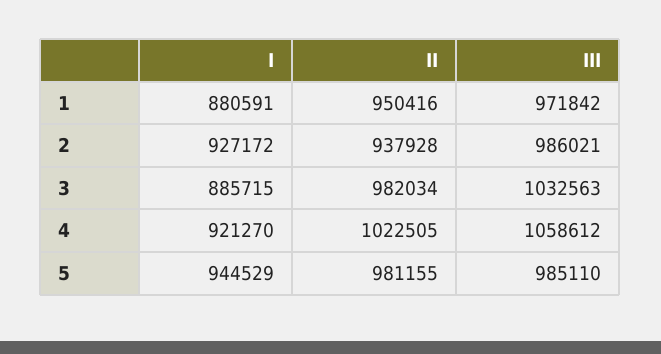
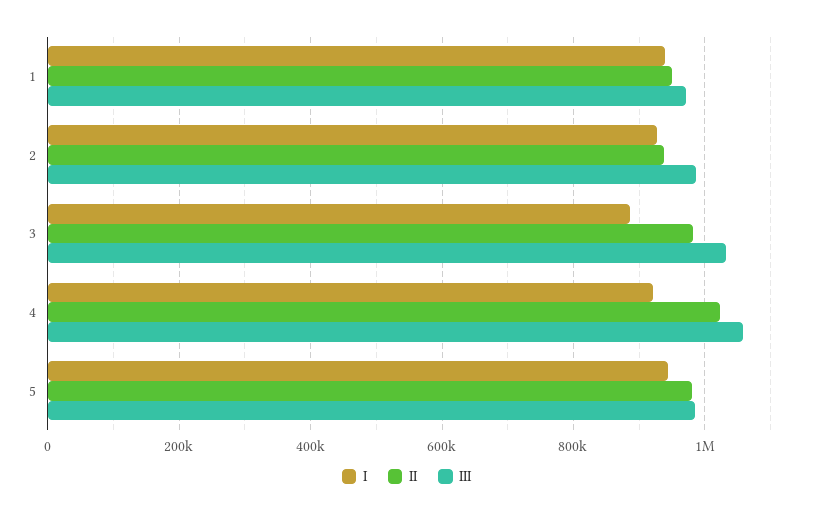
I, 1: 880591 -> 940000

